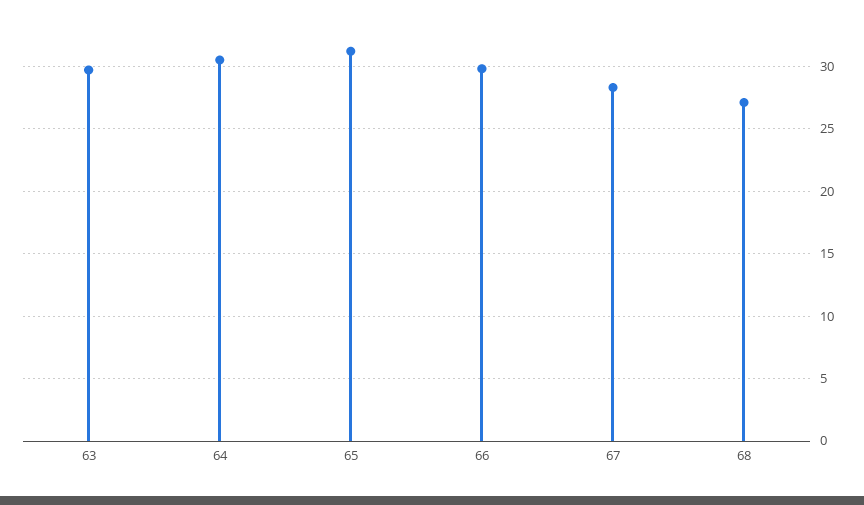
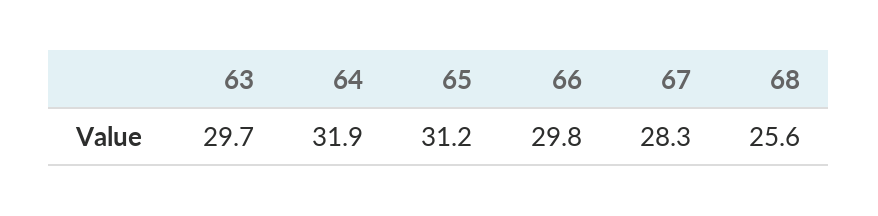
64: 30.5 -> 31.9
68: 27 -> 25.6

